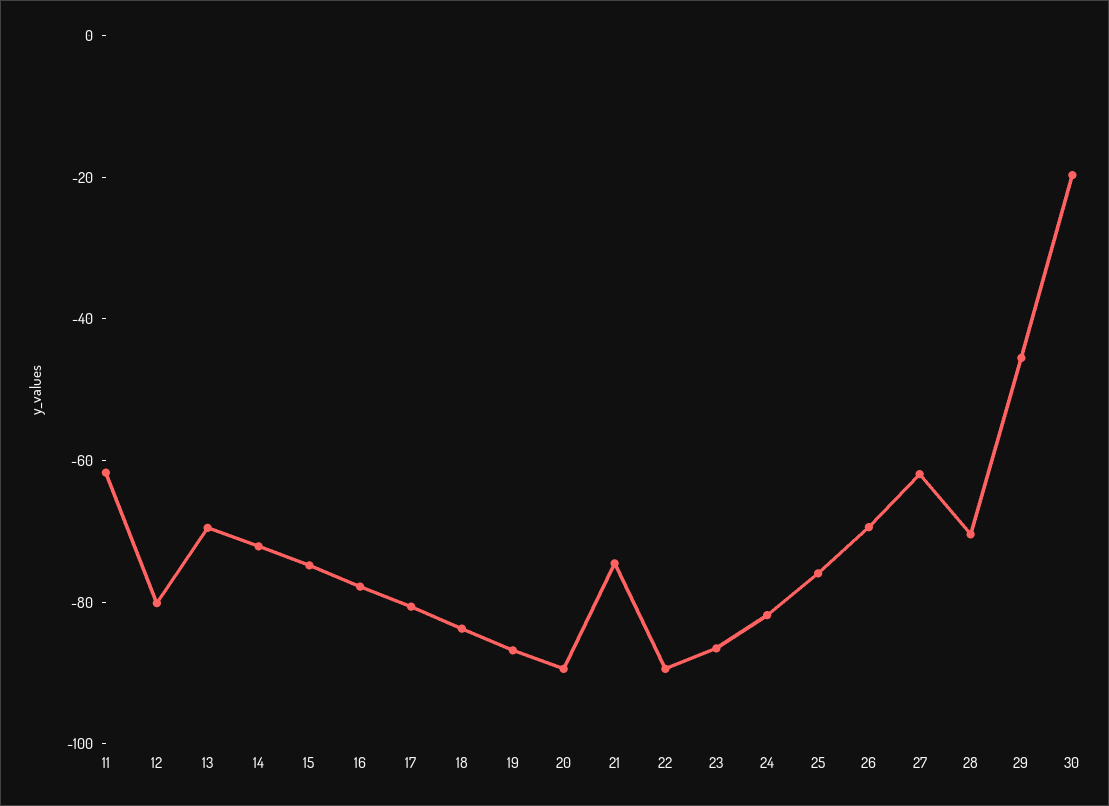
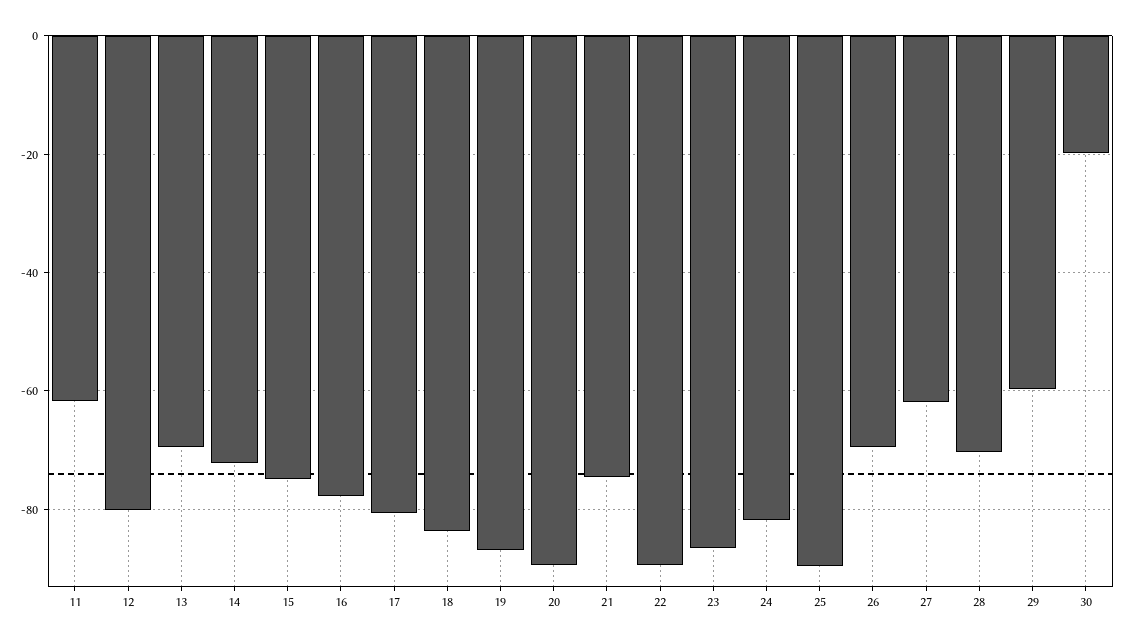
25: -75 -> -90
29: -45 -> -60

